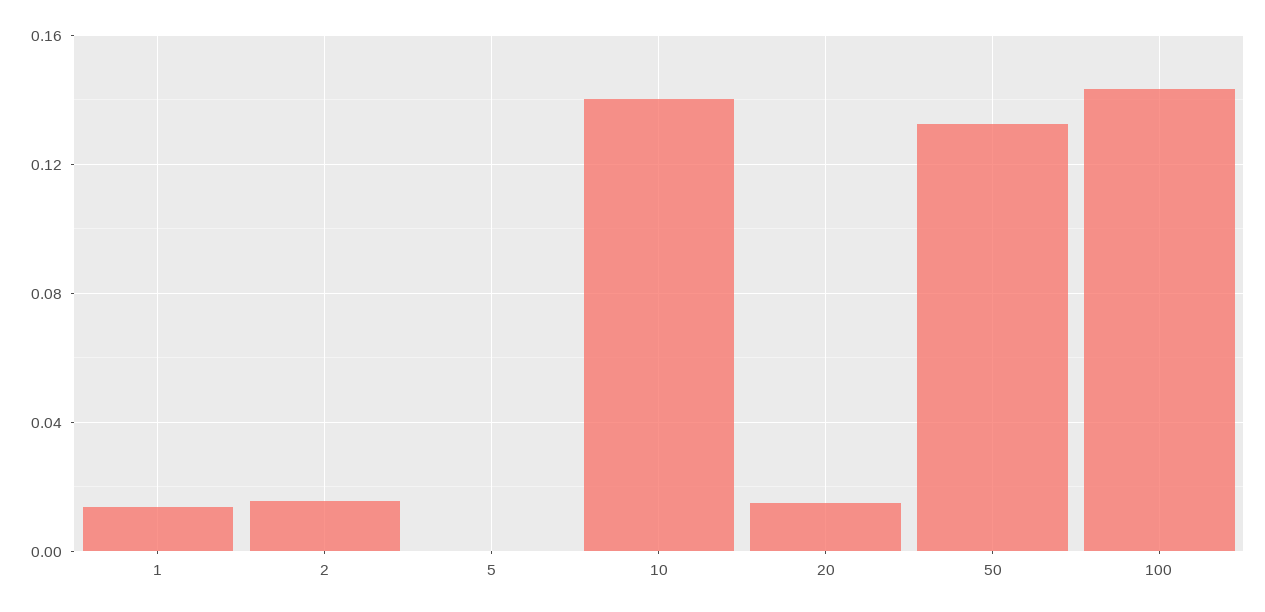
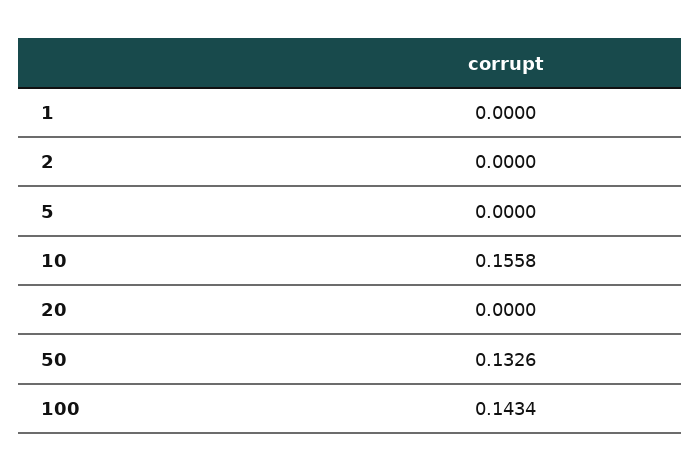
1: 0.015 -> 0
2: 0.015 -> 0
10: 0.14 -> 0.1558
20: 0.015 -> 0

